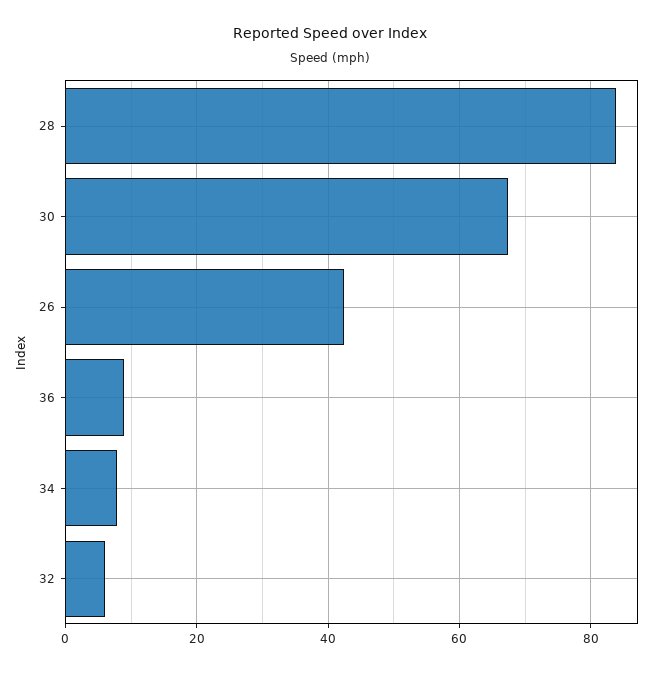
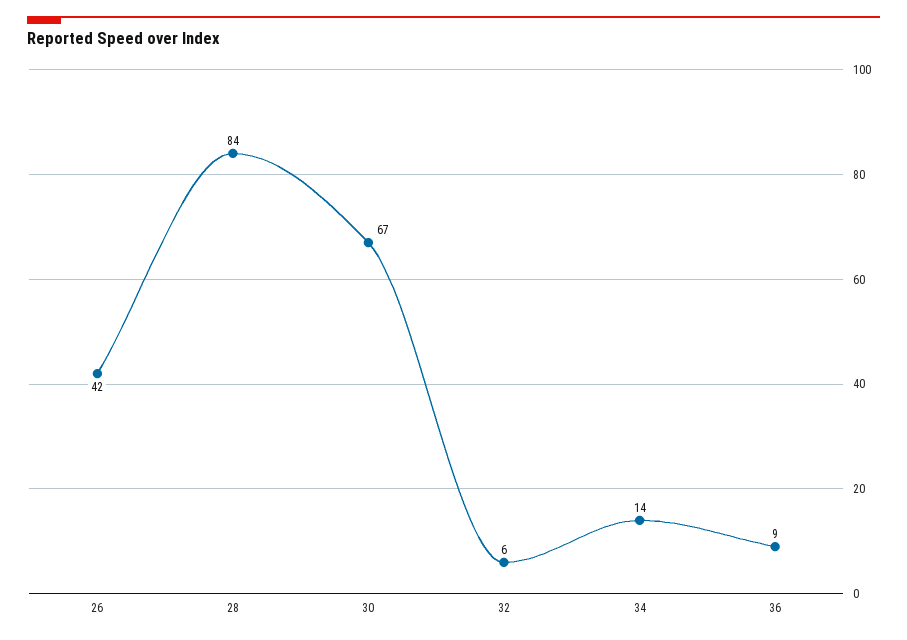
34: 8 -> 14

